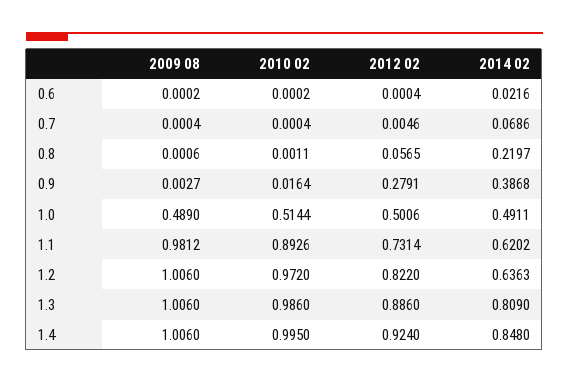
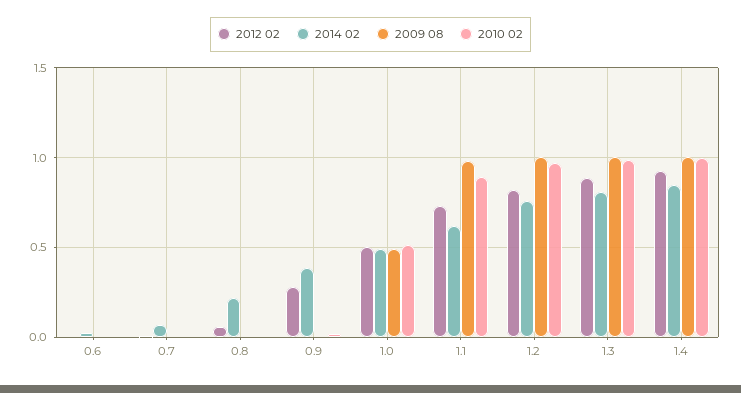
2014 02, 1.2: 0.6363 -> 0.75

